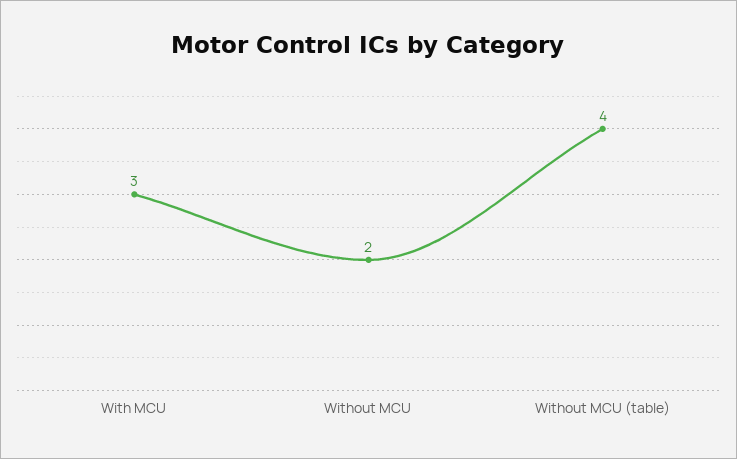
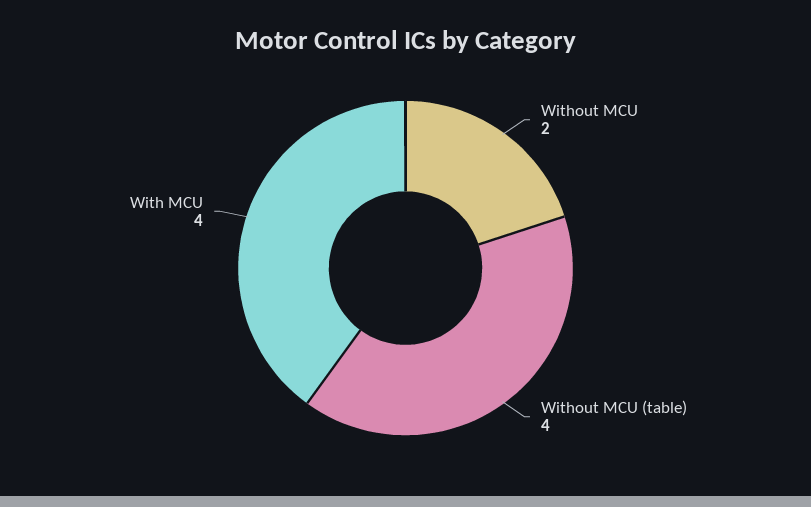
With MCU: 3 -> 4

